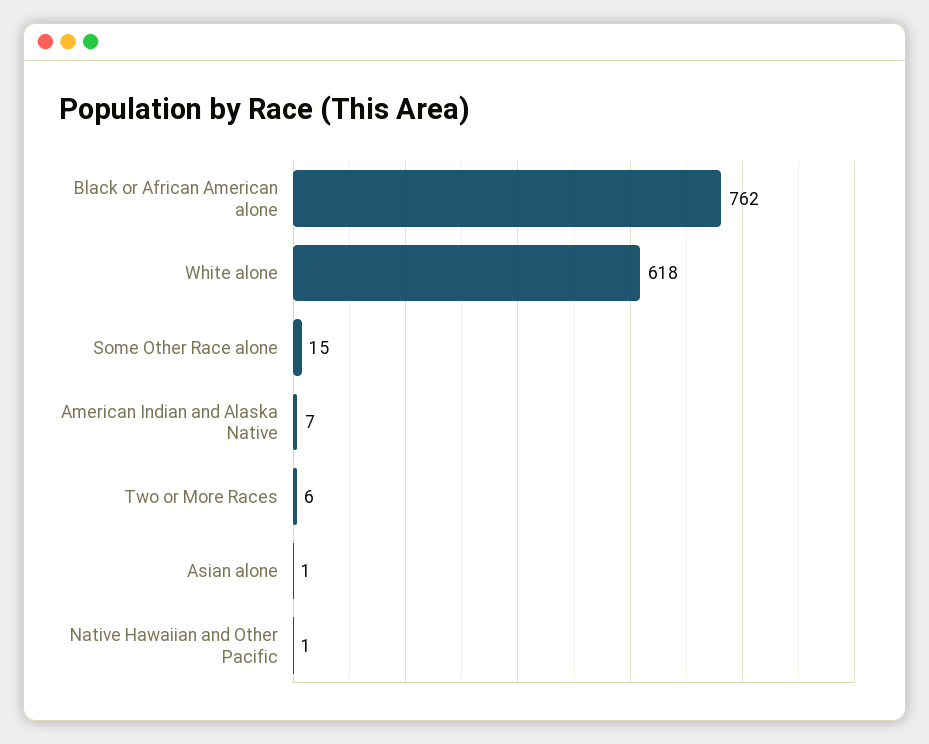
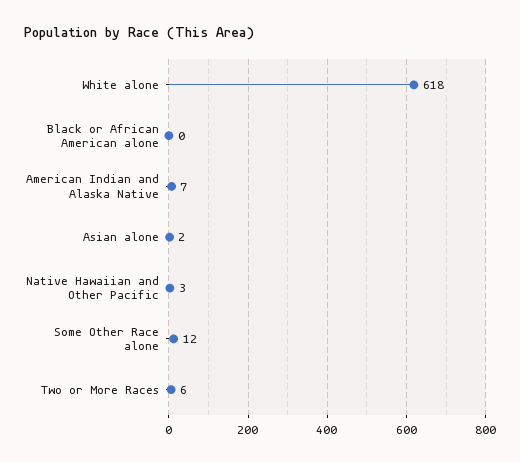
Black or African American alone: 762 -> 0
Some Other Race alone: 15 -> 12
Asian alone: 1 -> 2
Native Hawaiian and Other Pacific: 1 -> 3

